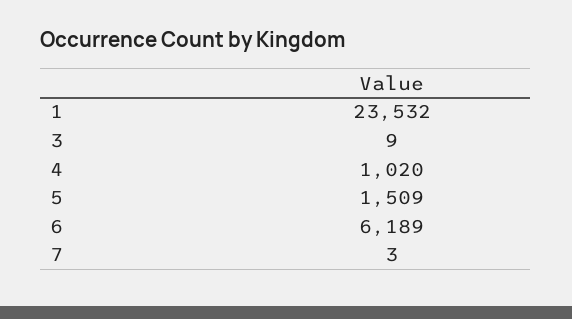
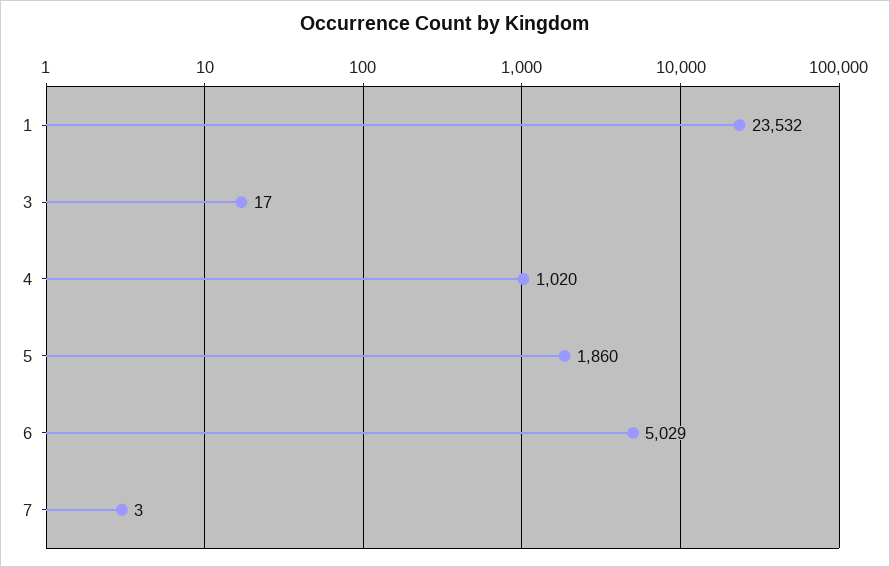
3: 9 -> 17
5: 1509 -> 1860
6: 6189 -> 5029

